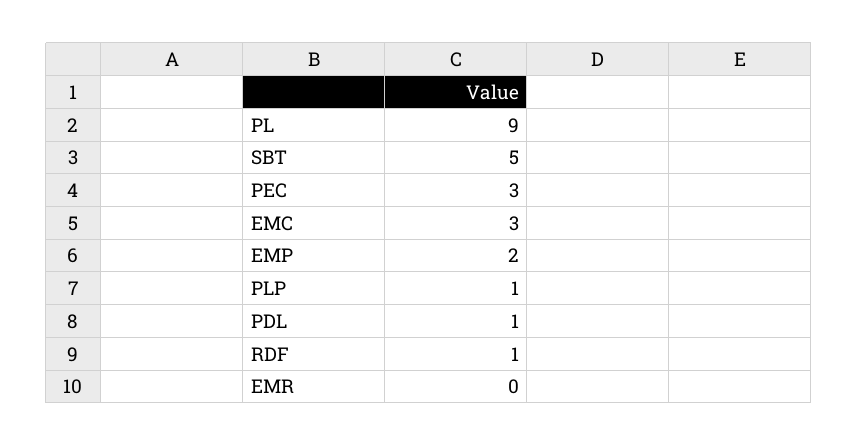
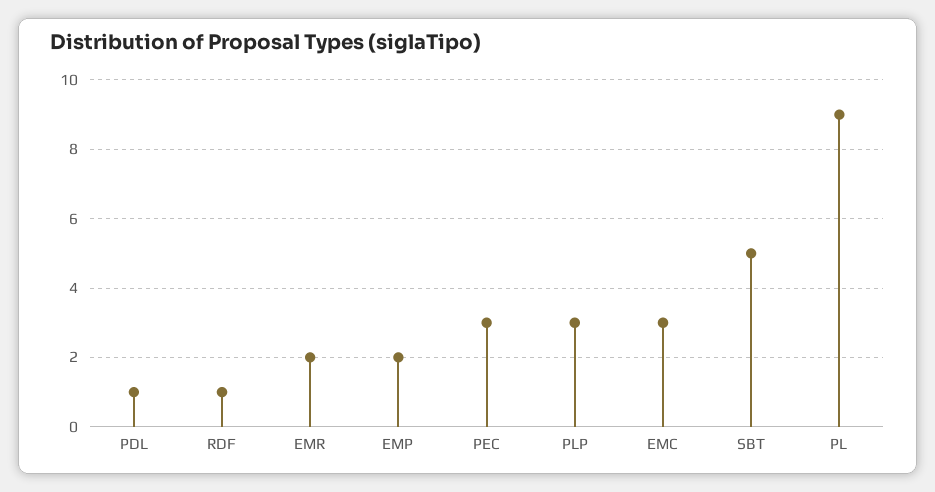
PLP: 1 -> 3
EMR: 0 -> 2

